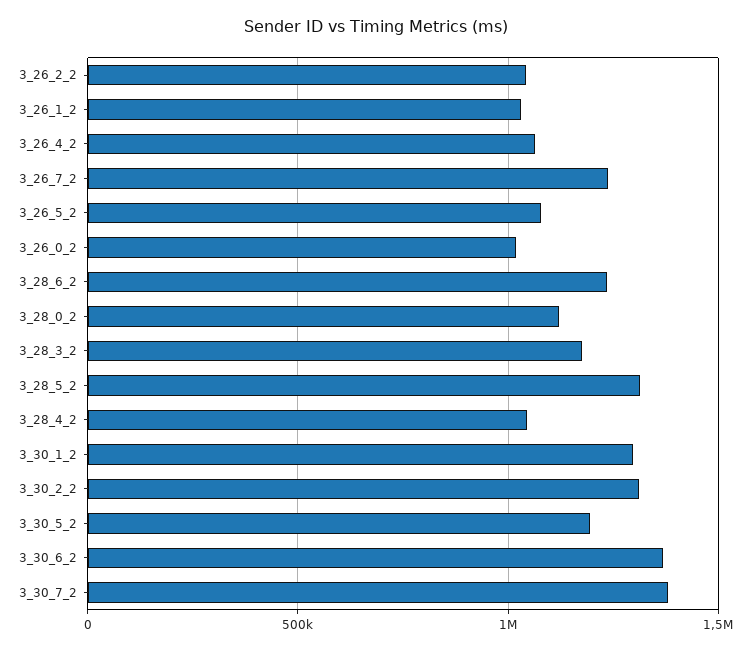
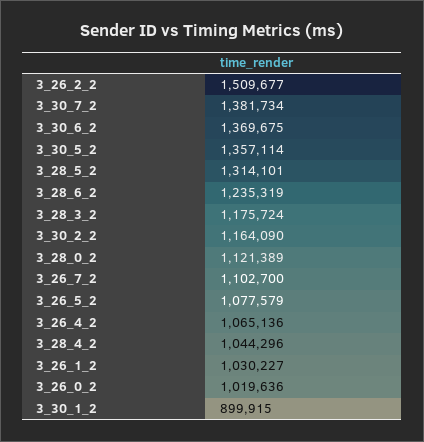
3_26_2_2: 1050000 -> 1509677
3_26_7_2: 1250000 -> 1102700
3_30_1_2: 1300000 -> 899915
3_30_2_2: 1300000 -> 1164090
3_30_5_2: 1200000 -> 1357114

